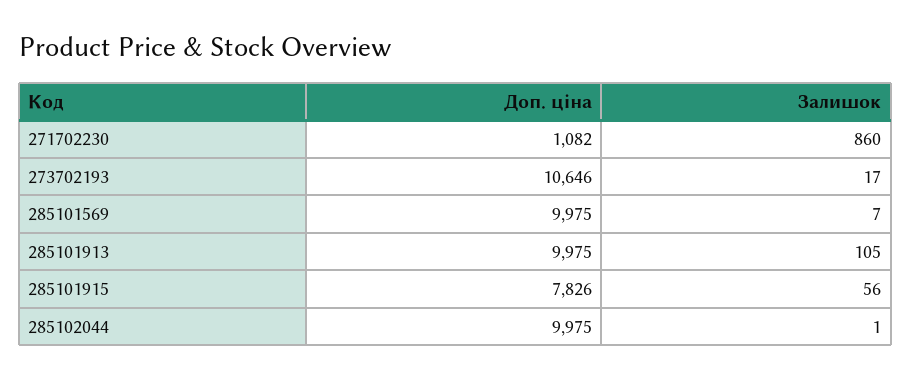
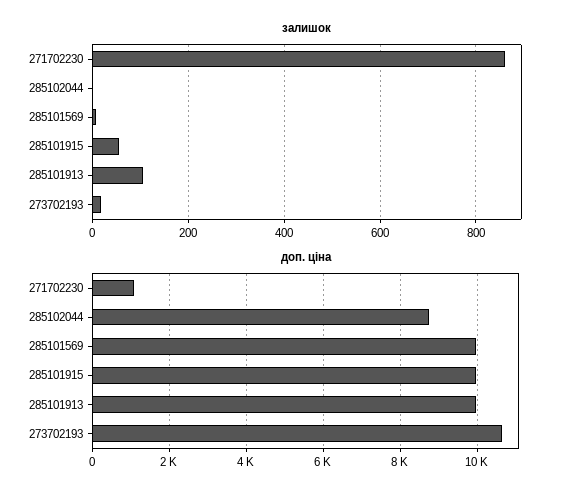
Доп. ціна, 285101915: 7826 -> 10000
Доп. ціна, 285102044: 9975 -> 8800

